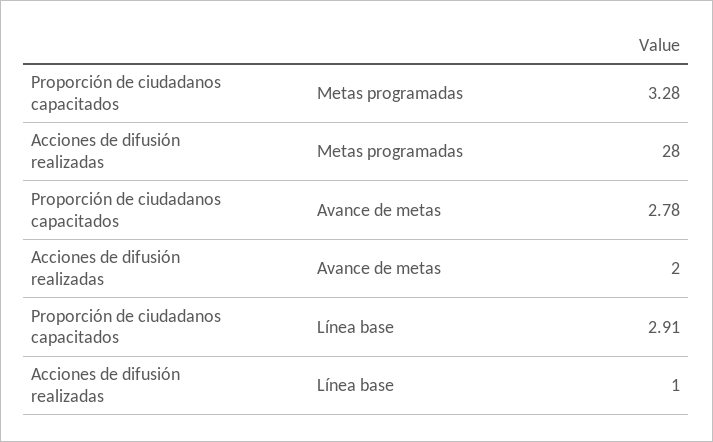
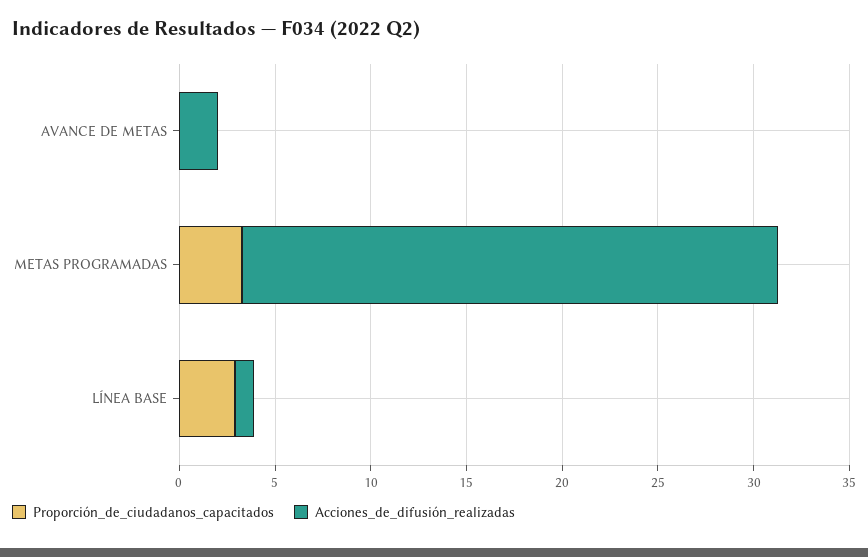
Proporción de ciudadanos capacitados, Avance de metas: 2.78 -> 0

